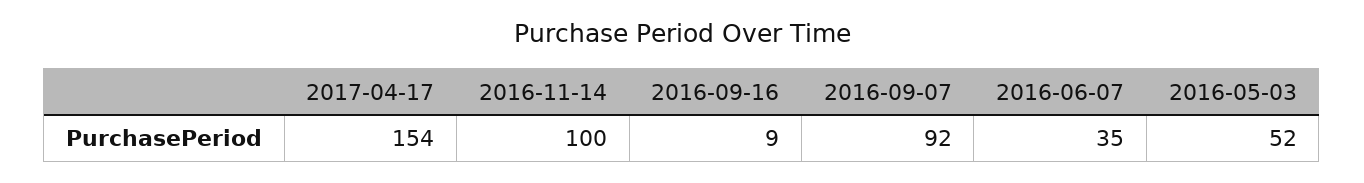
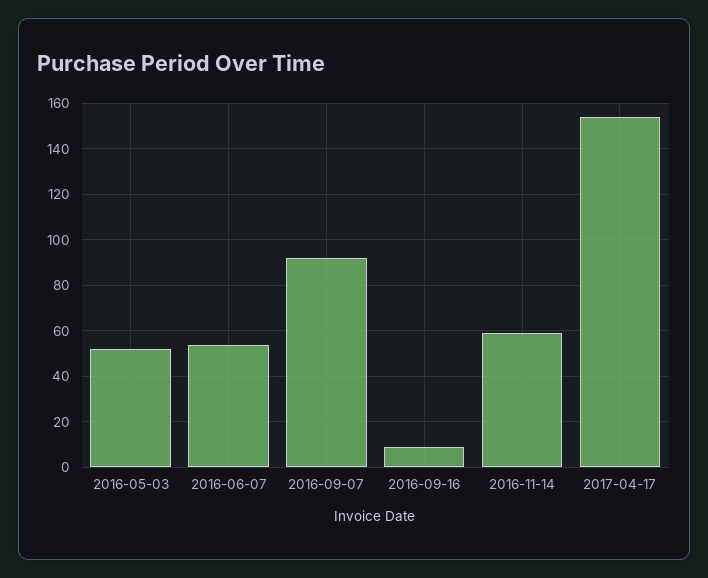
2016-11-14: 100 -> 60
2016-06-07: 35 -> 55

